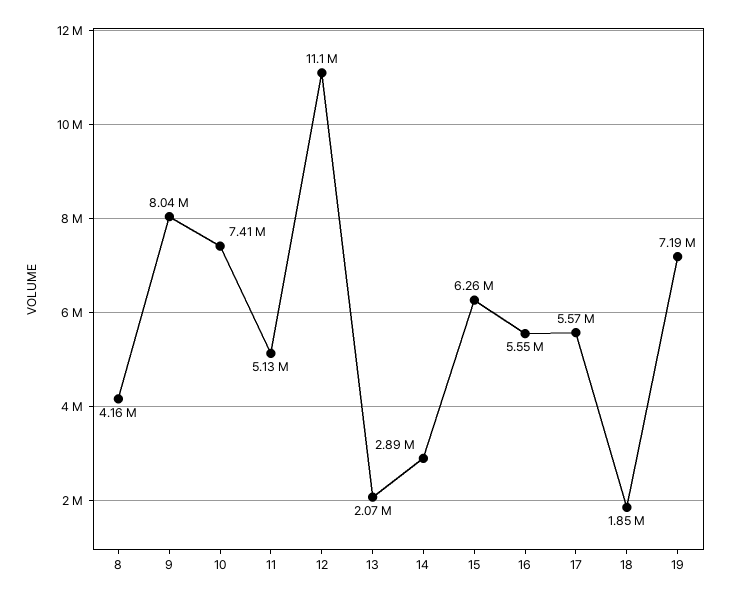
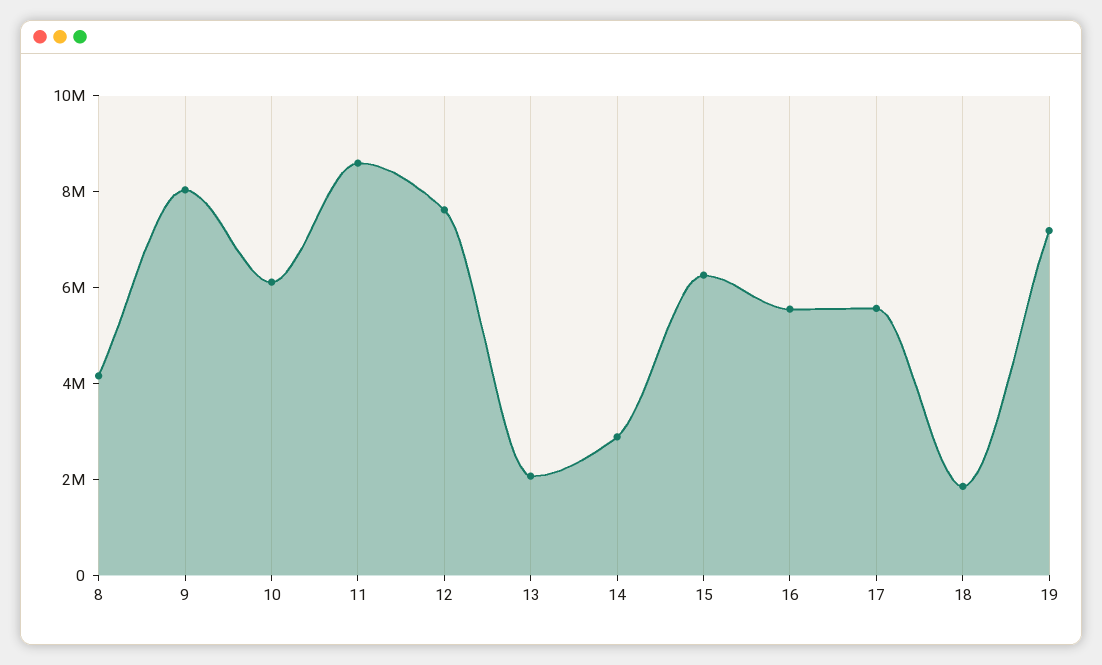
10: 7410000 -> 6000000
11: 5130000 -> 8500000
12: 11100000 -> 7500000

